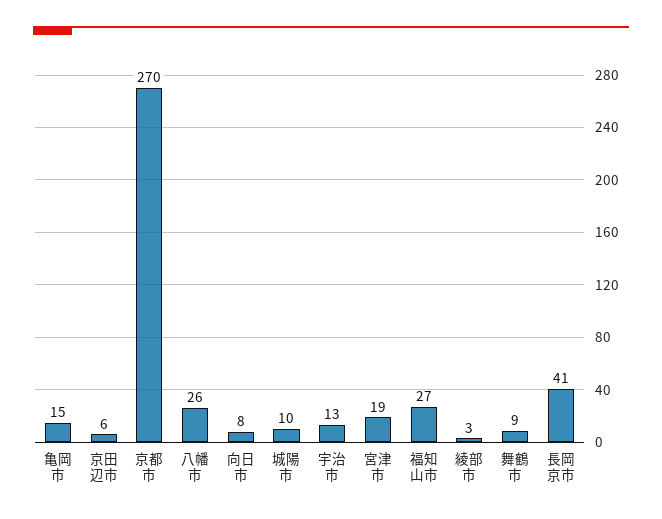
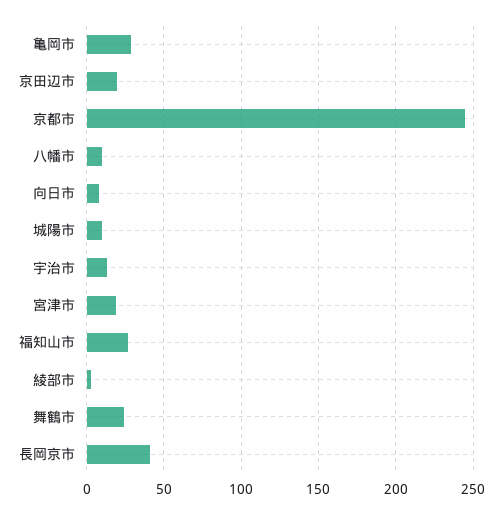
亀岡市: 15 -> 30
京田辺市: 6 -> 20
京都市: 270 -> 245
八幡市: 26 -> 10
舞鶴市: 9 -> 25

